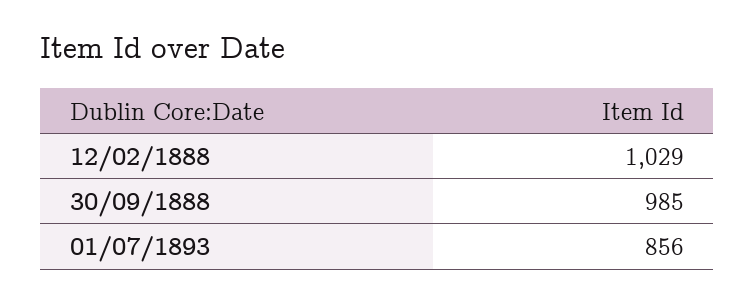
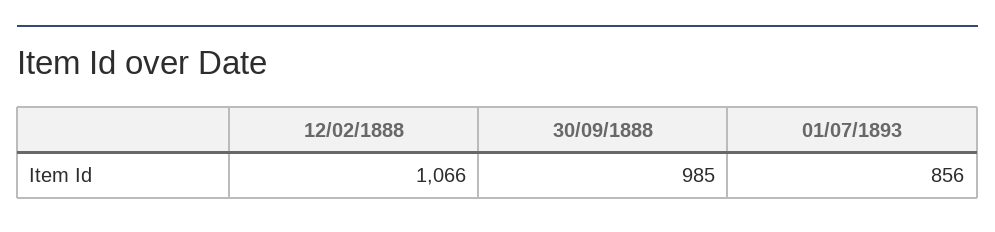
12/02/1888: 1029 -> 1066

